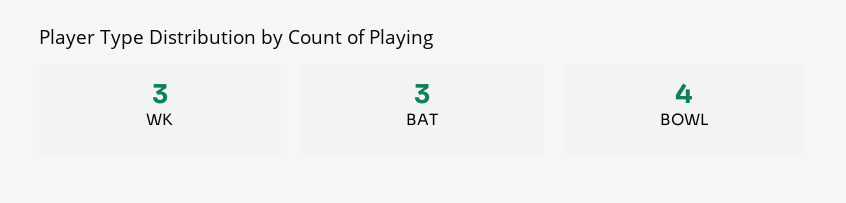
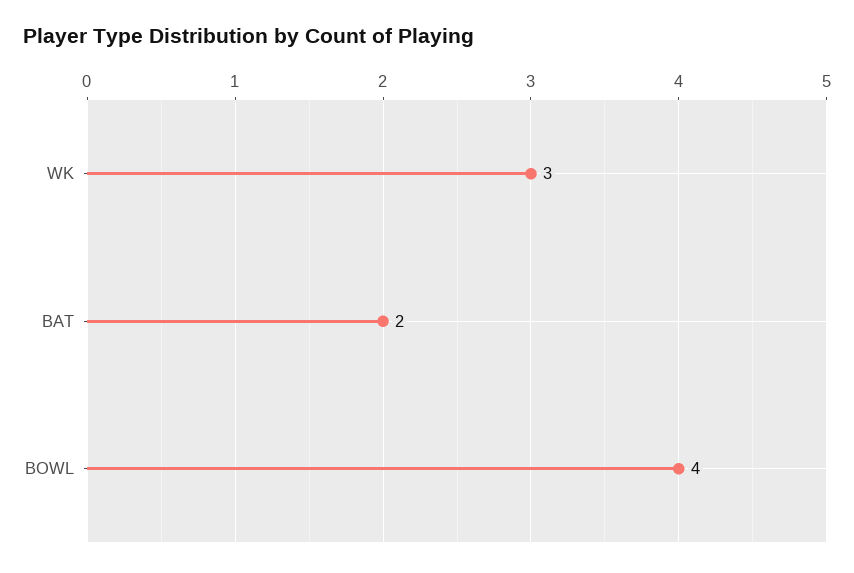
BAT: 3 -> 2

